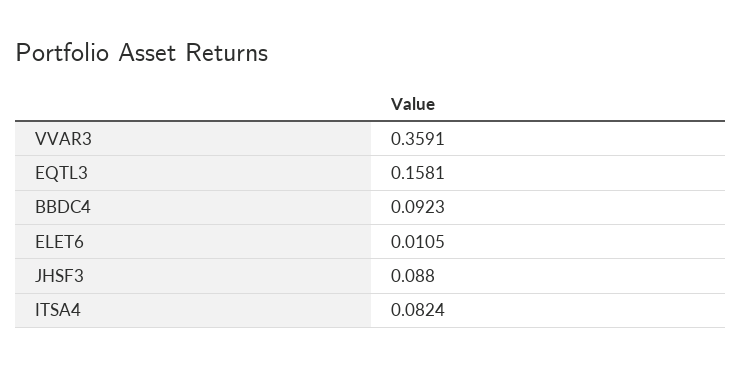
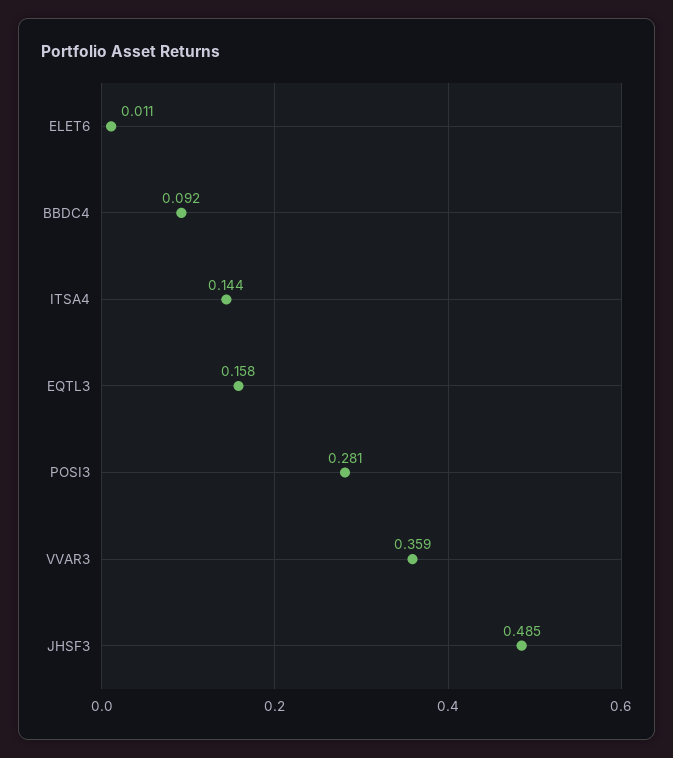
JHSF3: 0.088 -> 0.485
ITSA4: 0.0824 -> 0.144
POSI3: none -> 0.281

